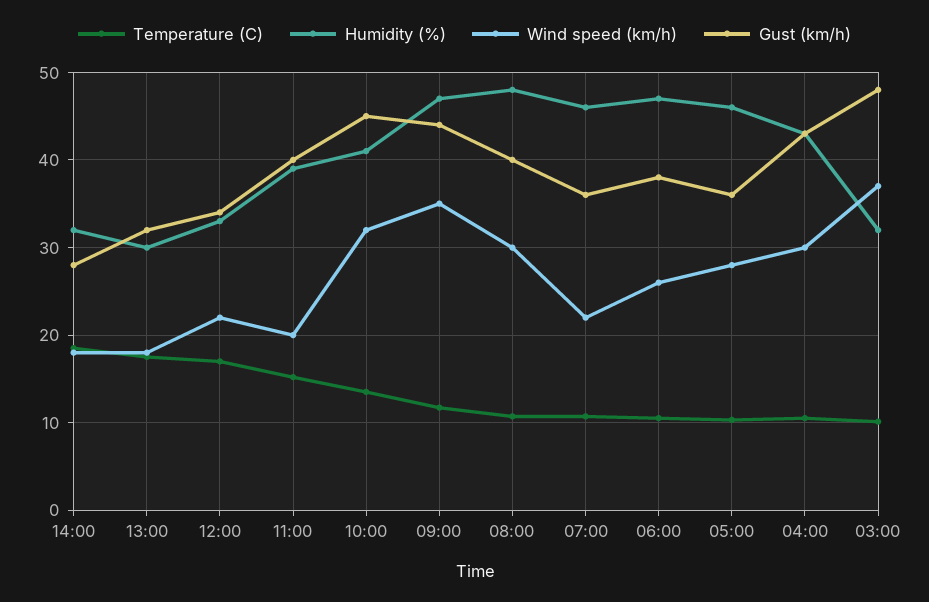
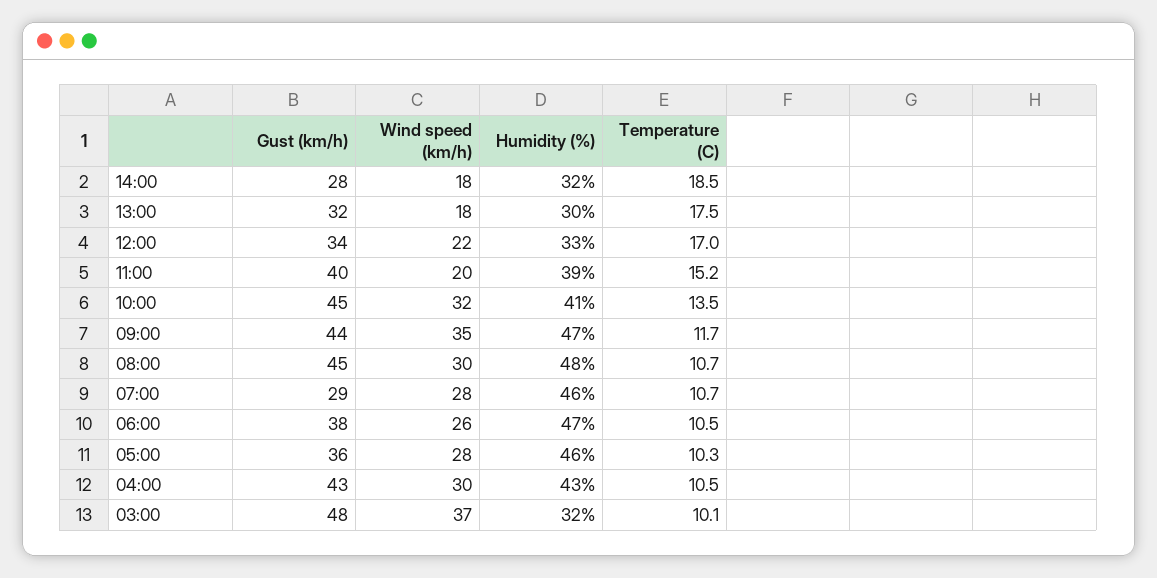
Gust (km/h), 08:00: 40 -> 45
Wind speed (km/h), 07:00: 22 -> 28
Gust (km/h), 07:00: 36 -> 29

